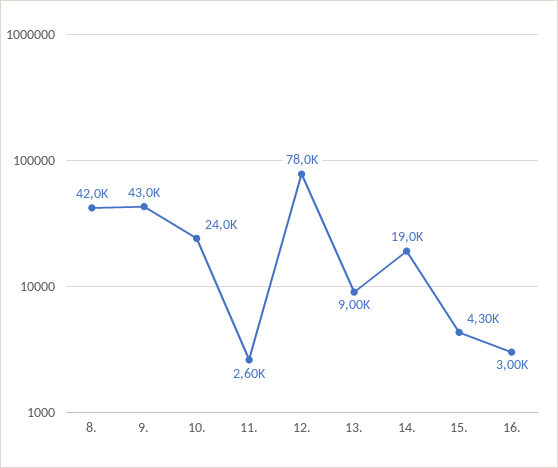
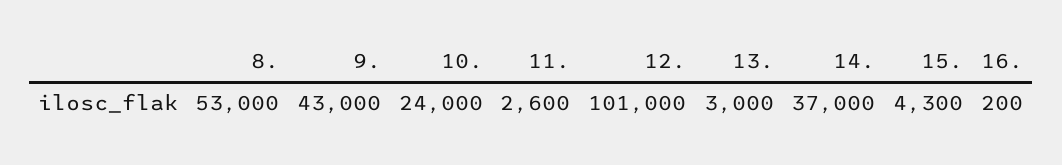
8.: 42000 -> 53000
12.: 78000 -> 101000
13.: 9000 -> 3000
14.: 19000 -> 37000
16.: 3000 -> 200

